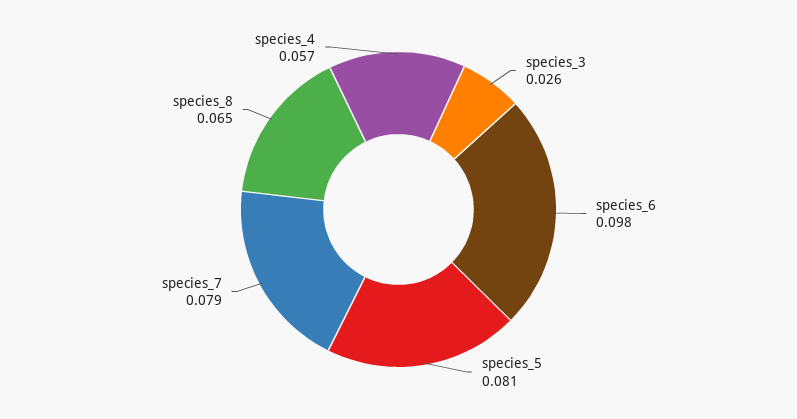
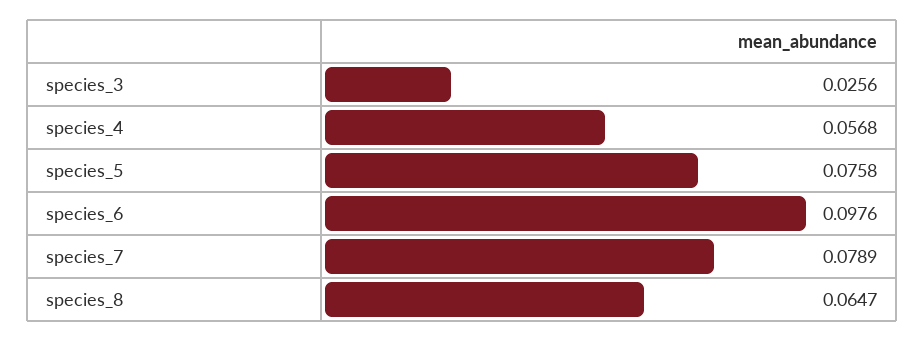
species_5: 0.081 -> 0.0758

